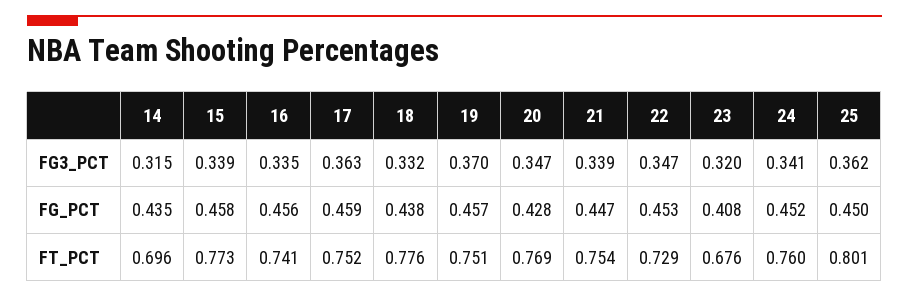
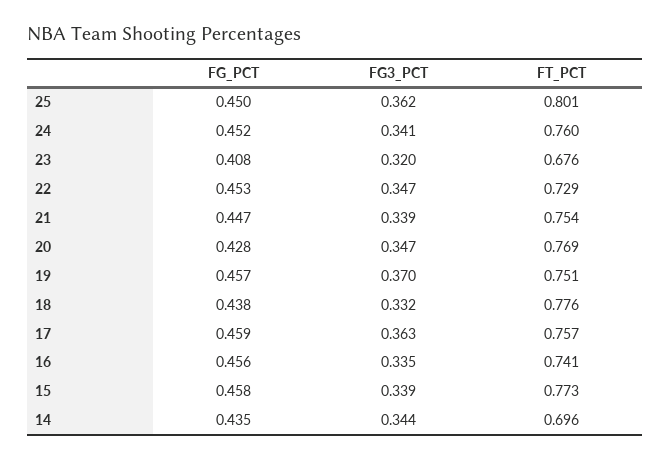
14, FG3_PCT: 0.315 -> 0.344
17, FT_PCT: 0.752 -> 0.757

